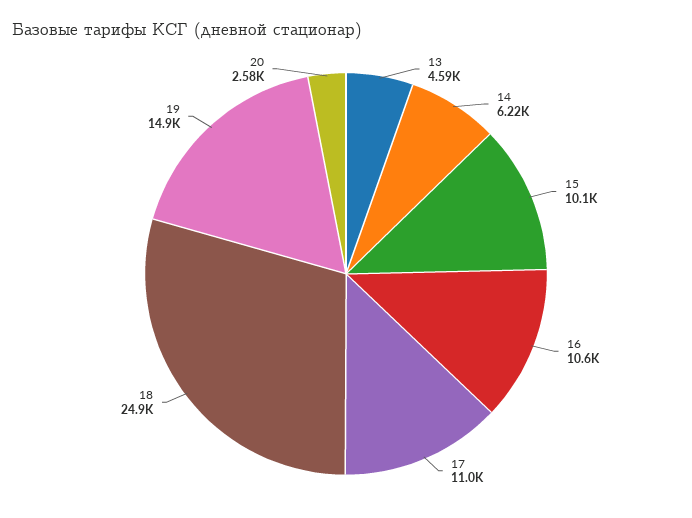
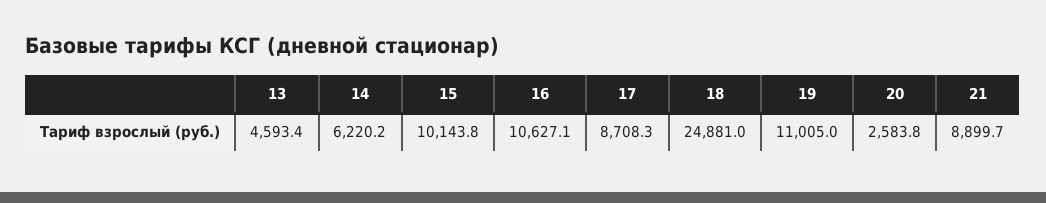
17: 11000 -> 8708.3
19: 14900 -> 11005
21: none -> 8899.7

